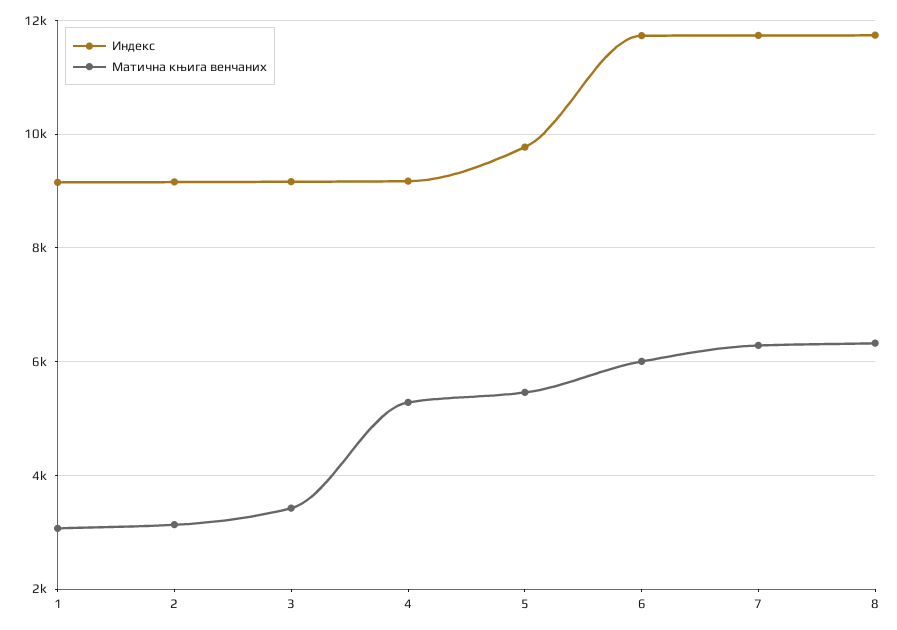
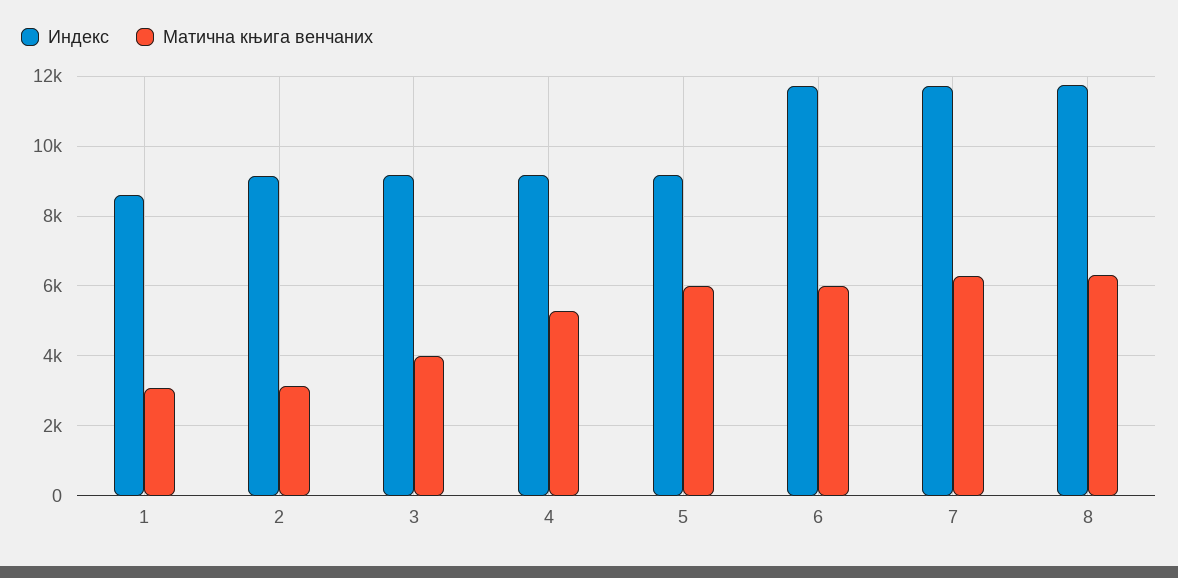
Индекс, 1: 9200 -> 8600
Матична књига венчаних, 3: 3400 -> 4000
Индекс, 5: 9800 -> 9200
Матична књига венчаних, 5: 5400 -> 6000

